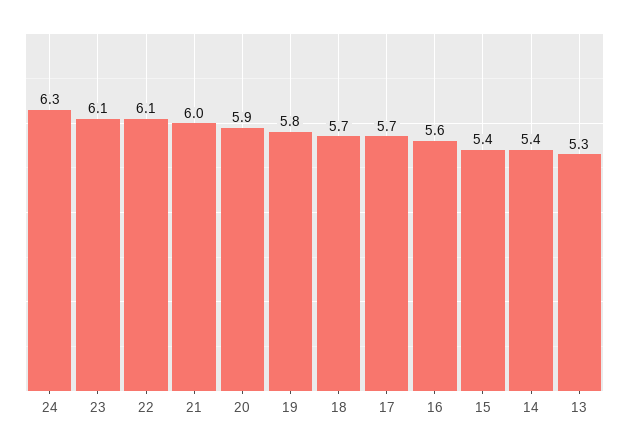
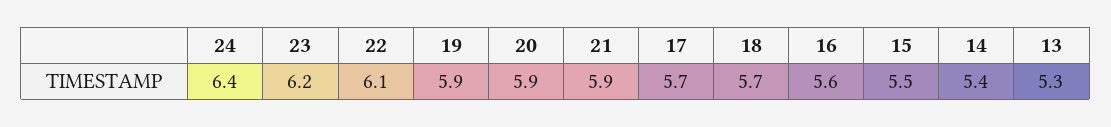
24: 6.3 -> 6.4
23: 6.1 -> 6.2
21: 6 -> 5.9
19: 5.8 -> 5.9
15: 5.4 -> 5.5

